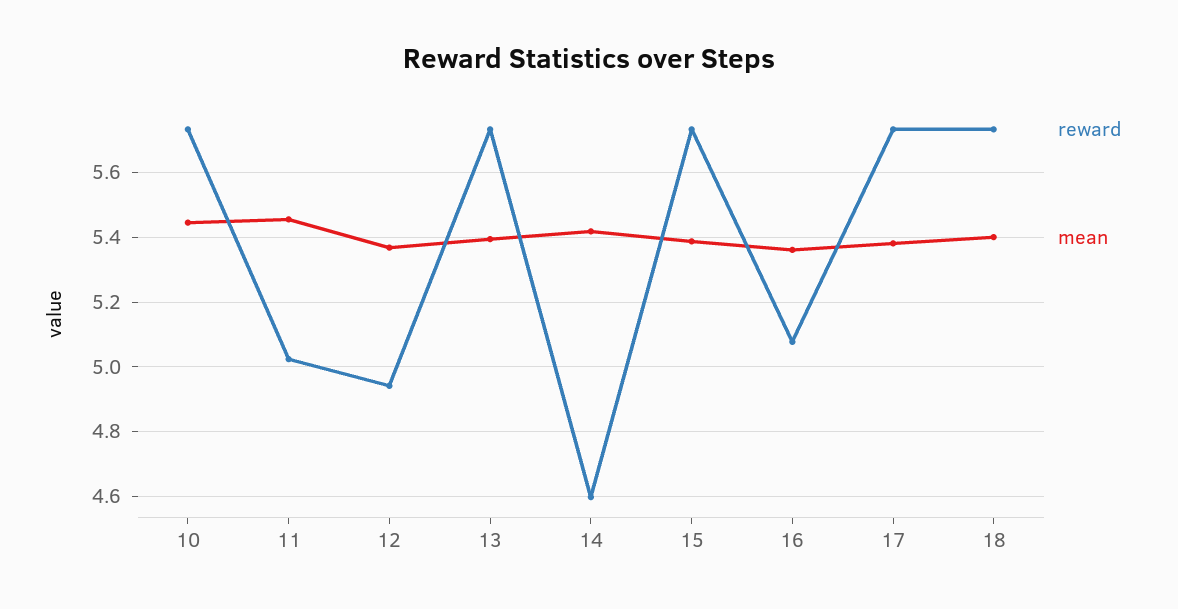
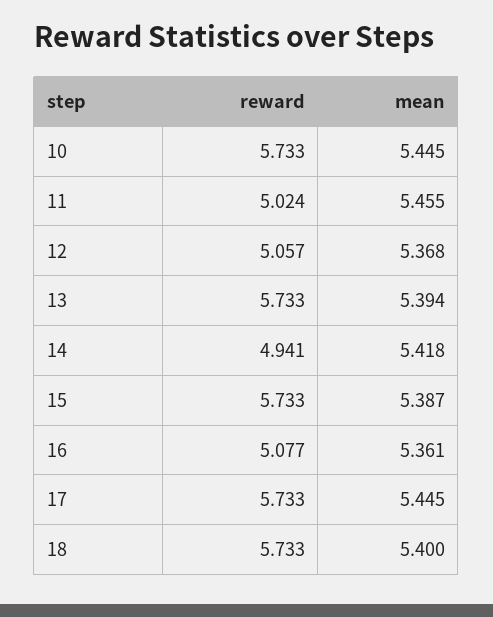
reward, 12: 4.94 -> 5.057
reward, 14: 4.6 -> 4.941
mean, 17: 5.38 -> 5.445

